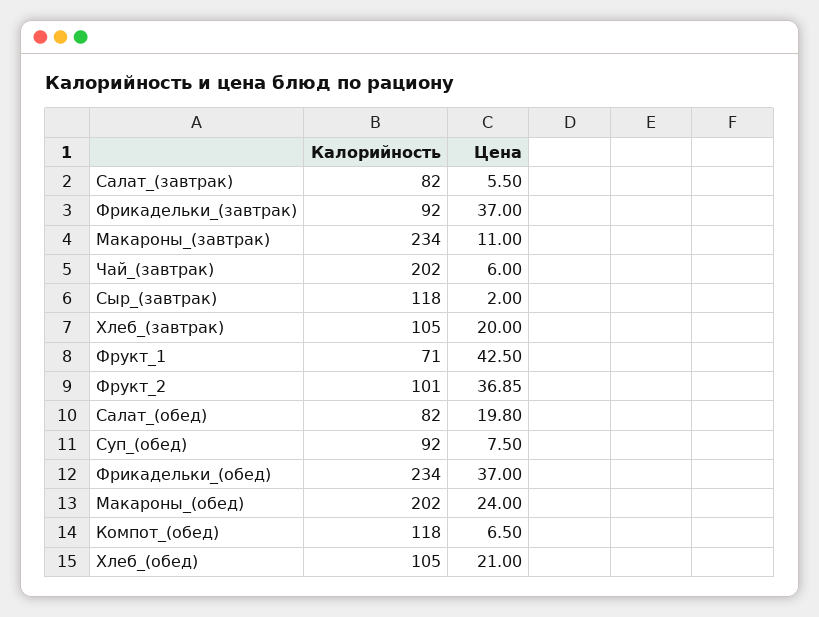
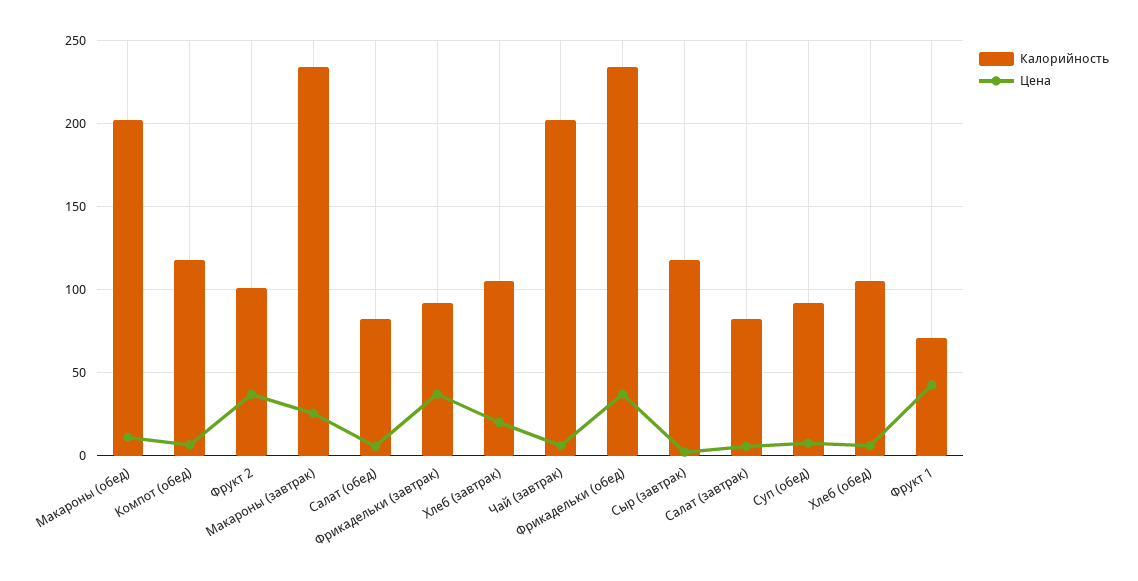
Цена, Макароны_(завтрак): 11 -> 25
Цена, Салат_(обед): 19.8 -> 5
Цена, Макароны_(обед): 24 -> 10
Цена, Хлеб_(обед): 21 -> 5

